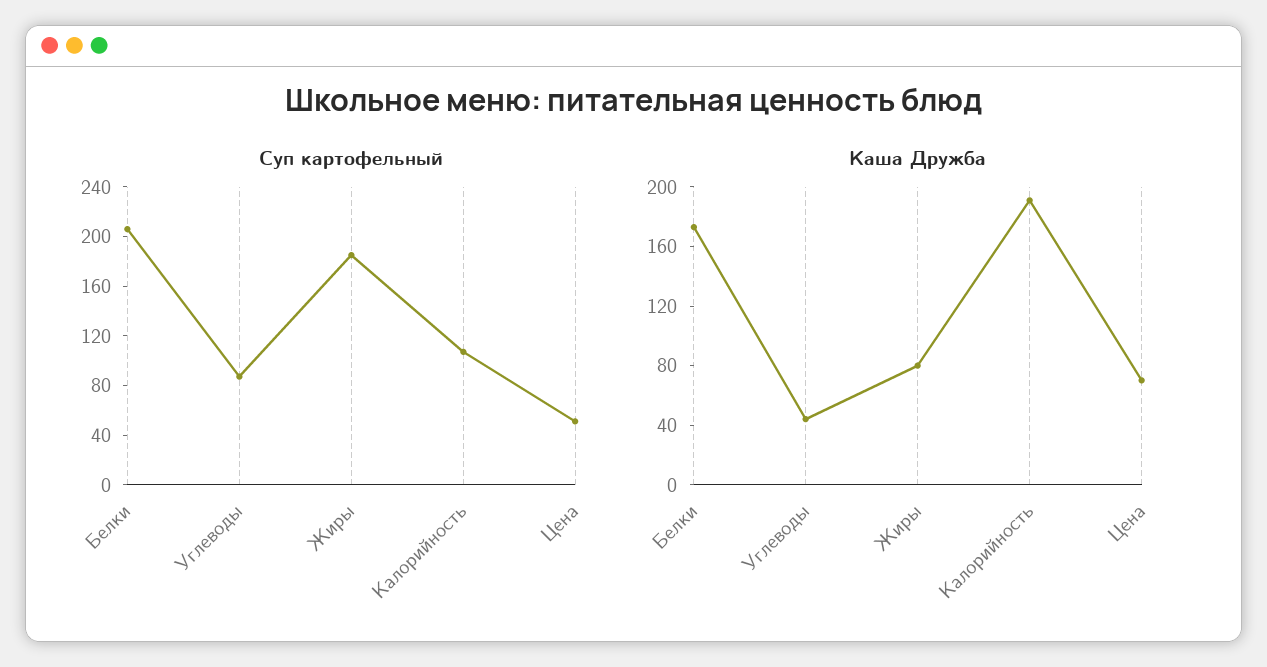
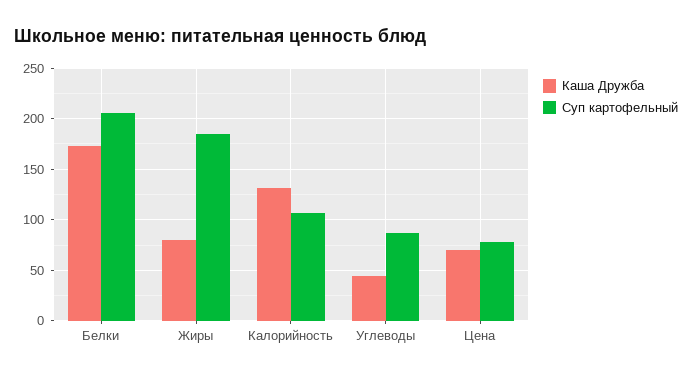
Суп картофельный, Цена: 50 -> 80
Каша Дружба, Калорийность: 190 -> 130

